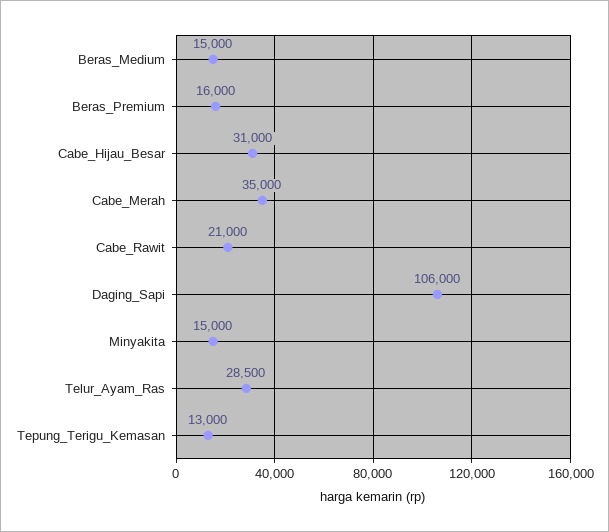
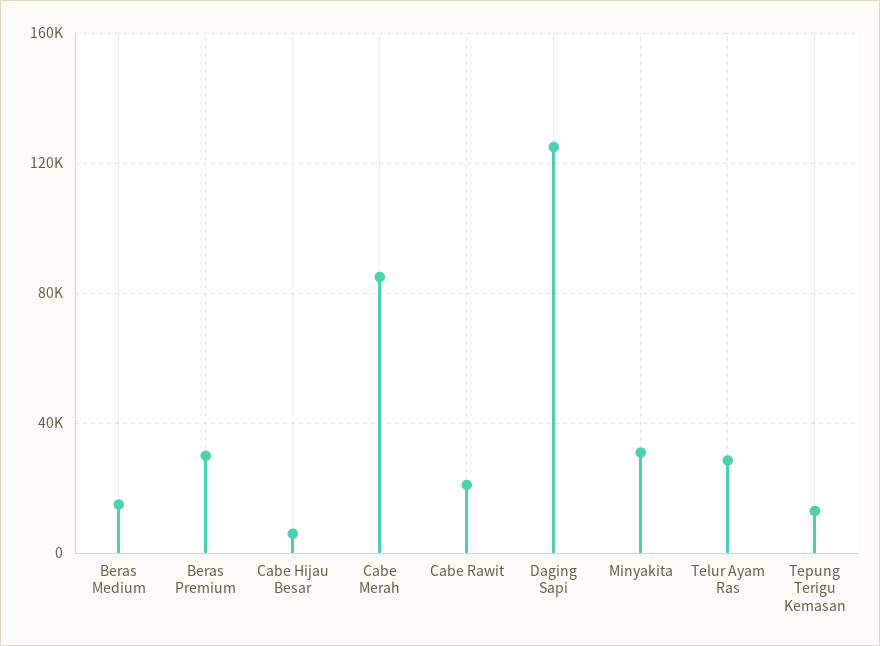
Beras_Premium: 16000 -> 30000
Cabe_Hijau_Besar: 31000 -> 5000
Cabe_Merah: 35000 -> 85000
Daging_Sapi: 106000 -> 125000
Minyakita: 15000 -> 30000

